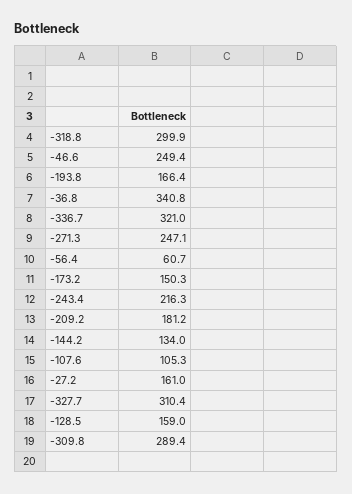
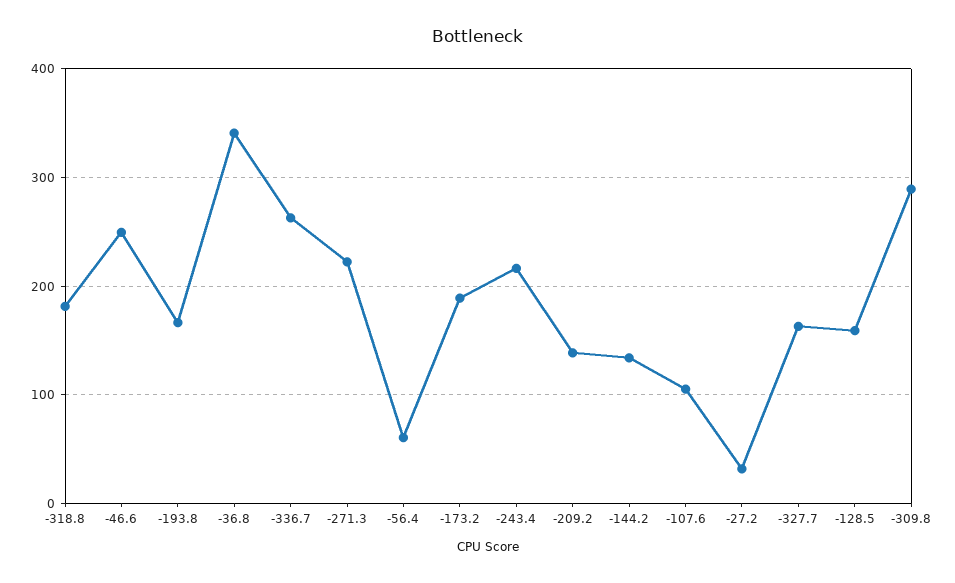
-318.8: 299.9 -> 180
-336.7: 321 -> 260
-271.3: 247.1 -> 220
-173.2: 150.3 -> 190
-209.2: 181.2 -> 140
-27.2: 161 -> 30
-327.7: 310.4 -> 160

